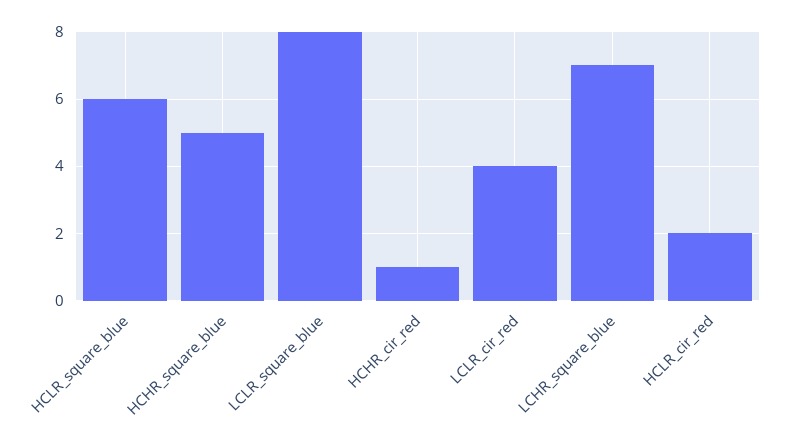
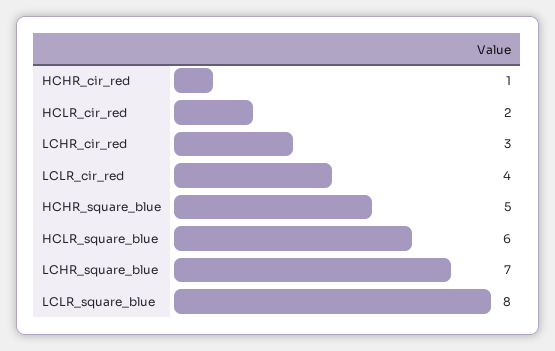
LCHR_cir_red: none -> 3

